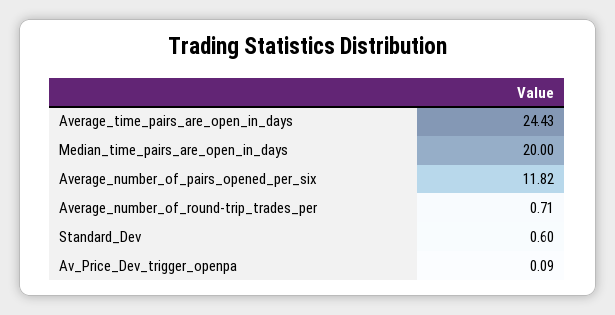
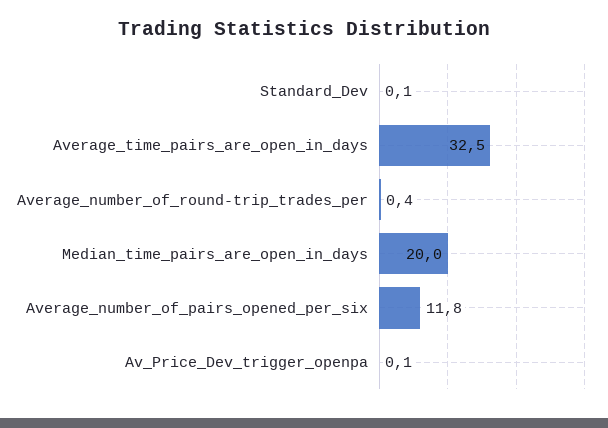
Average_time_pairs_are_open_in_days: 24.43 -> 32.5
Average_number_of_round-trip_trades_per: 0.71 -> 0.4
Standard_Dev: 0.6 -> 0.1

